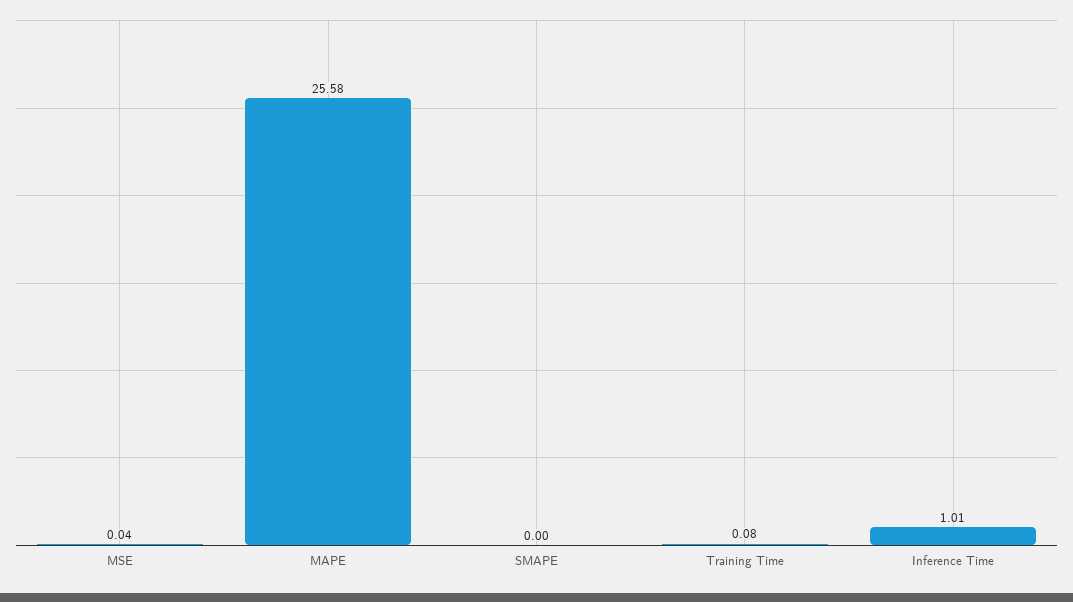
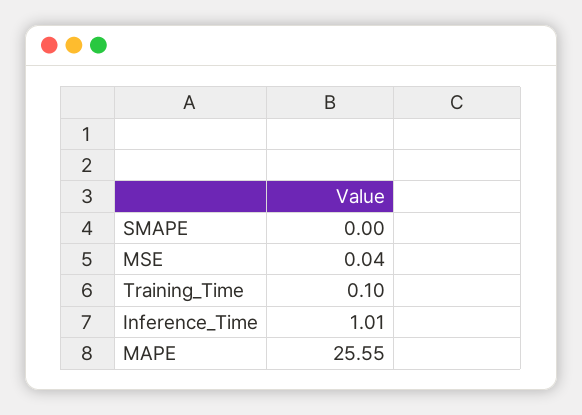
MAPE: 25.58 -> 25.55
Training Time: 0.08 -> 0.1

